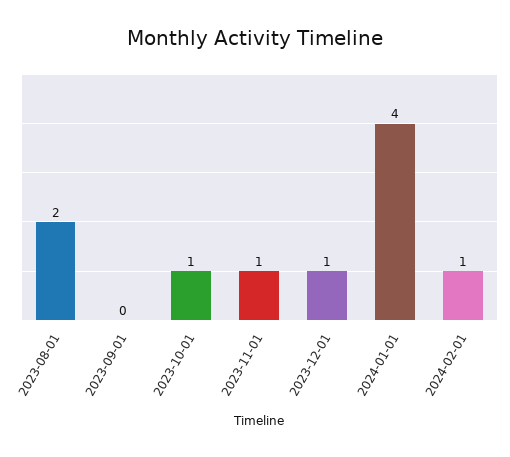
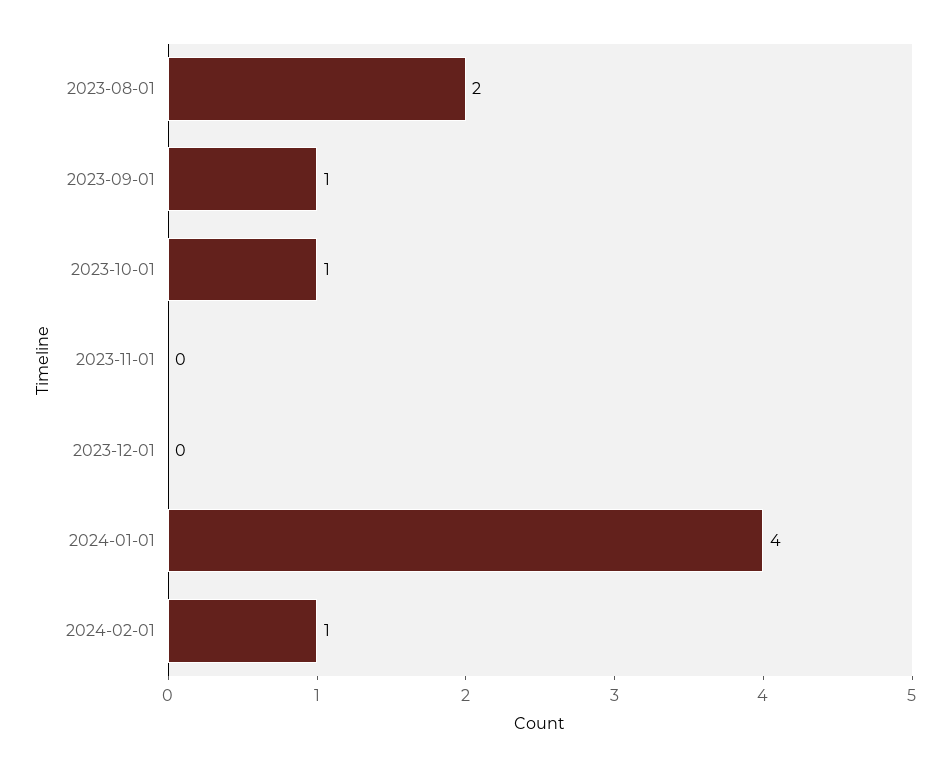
2023-09-01: 0 -> 1
2023-11-01: 1 -> 0
2023-12-01: 1 -> 0

